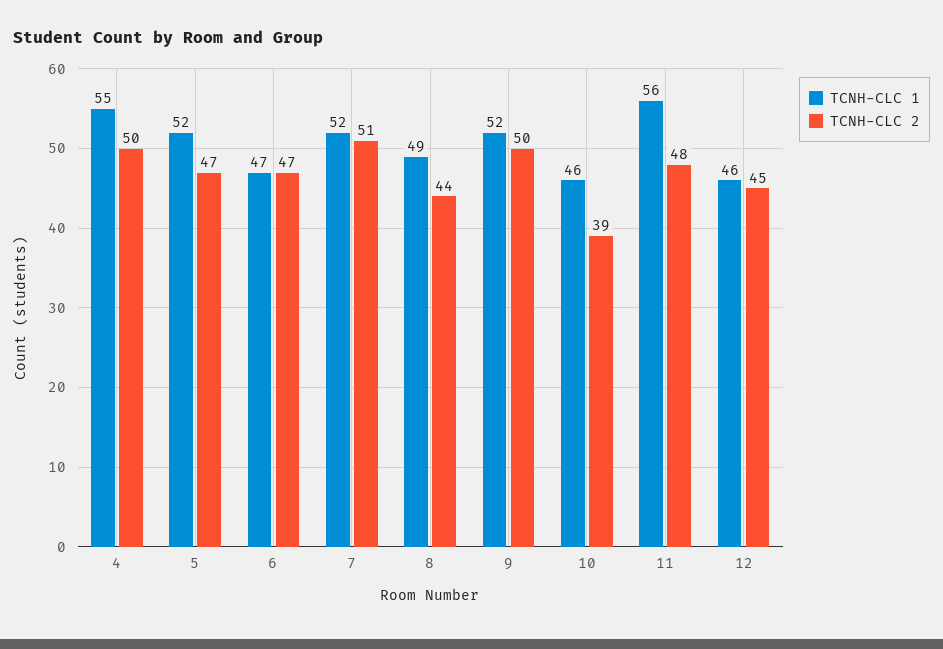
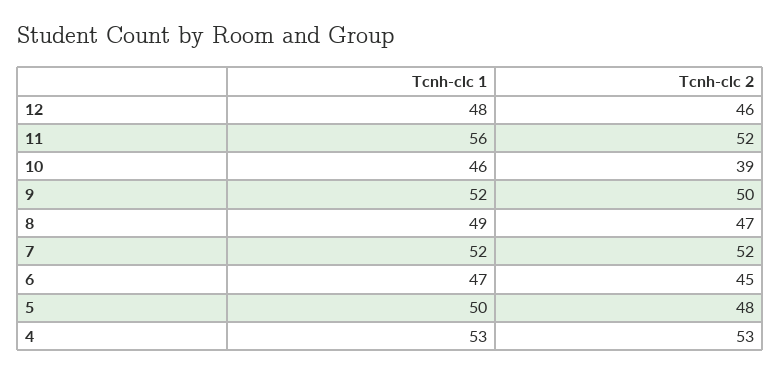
TCNH-CLC 1, 4: 55 -> 53
TCNH-CLC 2, 4: 50 -> 53
TCNH-CLC 1, 5: 52 -> 50
TCNH-CLC 2, 5: 47 -> 48
TCNH-CLC 2, 6: 47 -> 45
TCNH-CLC 2, 7: 51 -> 52
TCNH-CLC 2, 8: 44 -> 47
TCNH-CLC 2, 11: 48 -> 52
TCNH-CLC 1, 12: 46 -> 48
TCNH-CLC 2, 12: 45 -> 46

